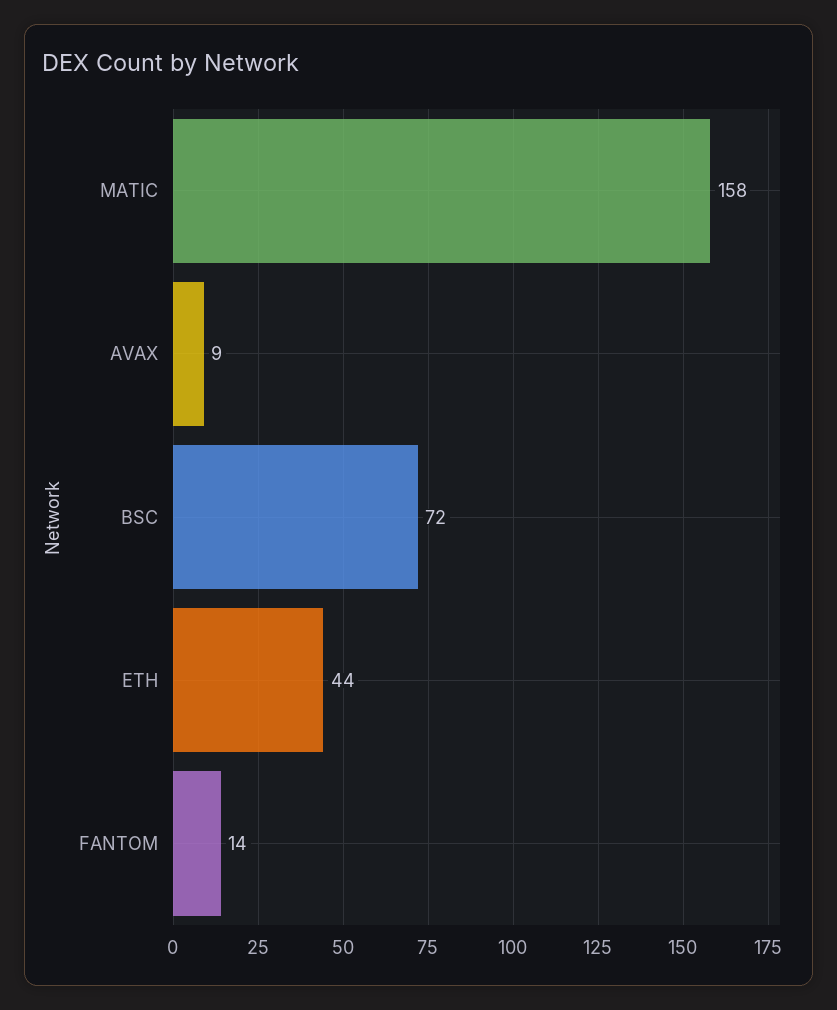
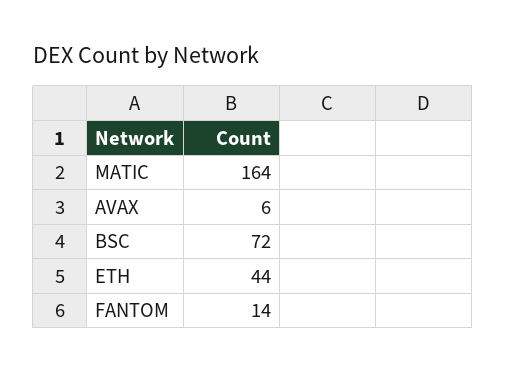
MATIC: 158 -> 164
AVAX: 9 -> 6

